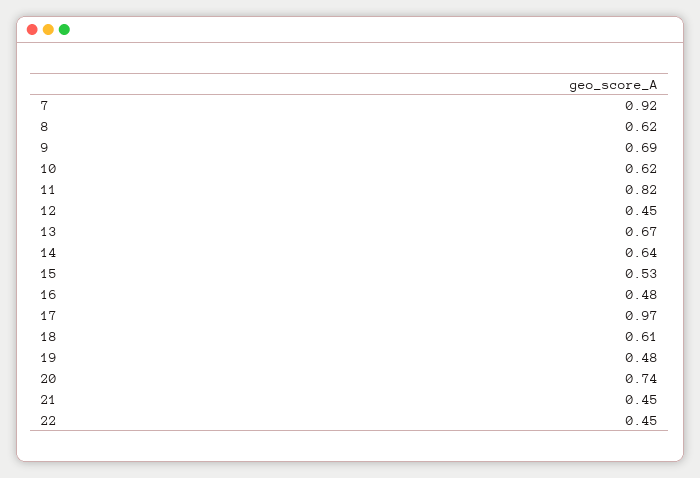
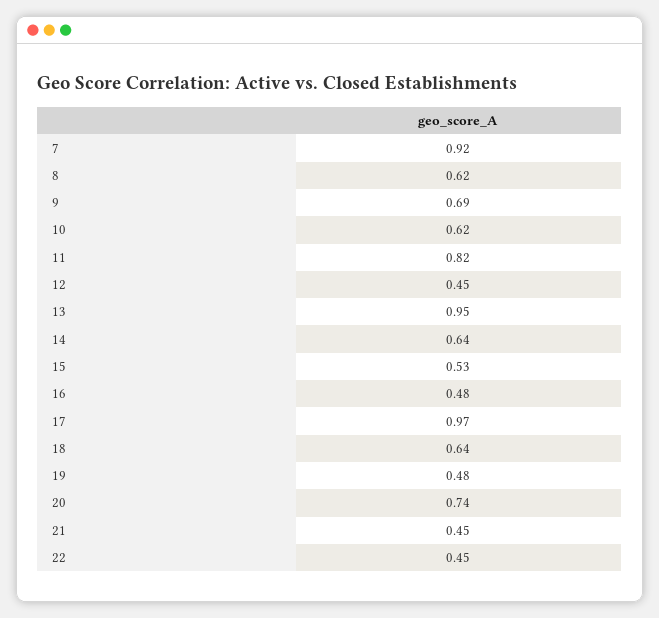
13: 0.67 -> 0.95
18: 0.61 -> 0.64

